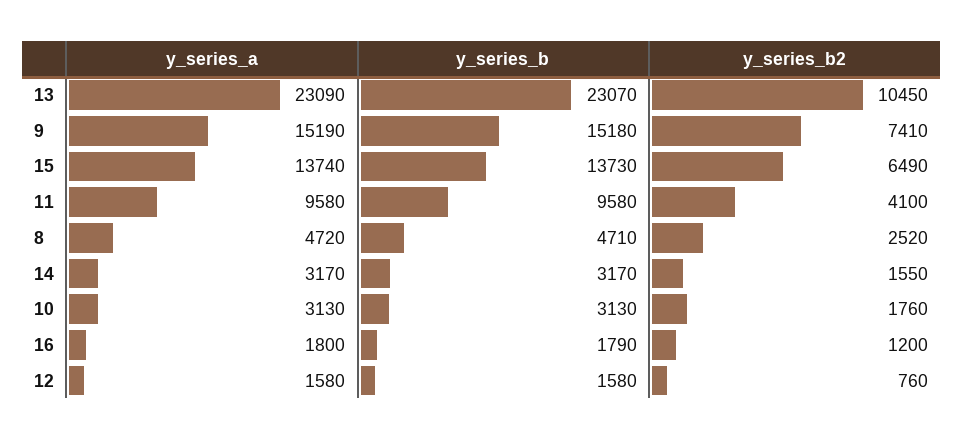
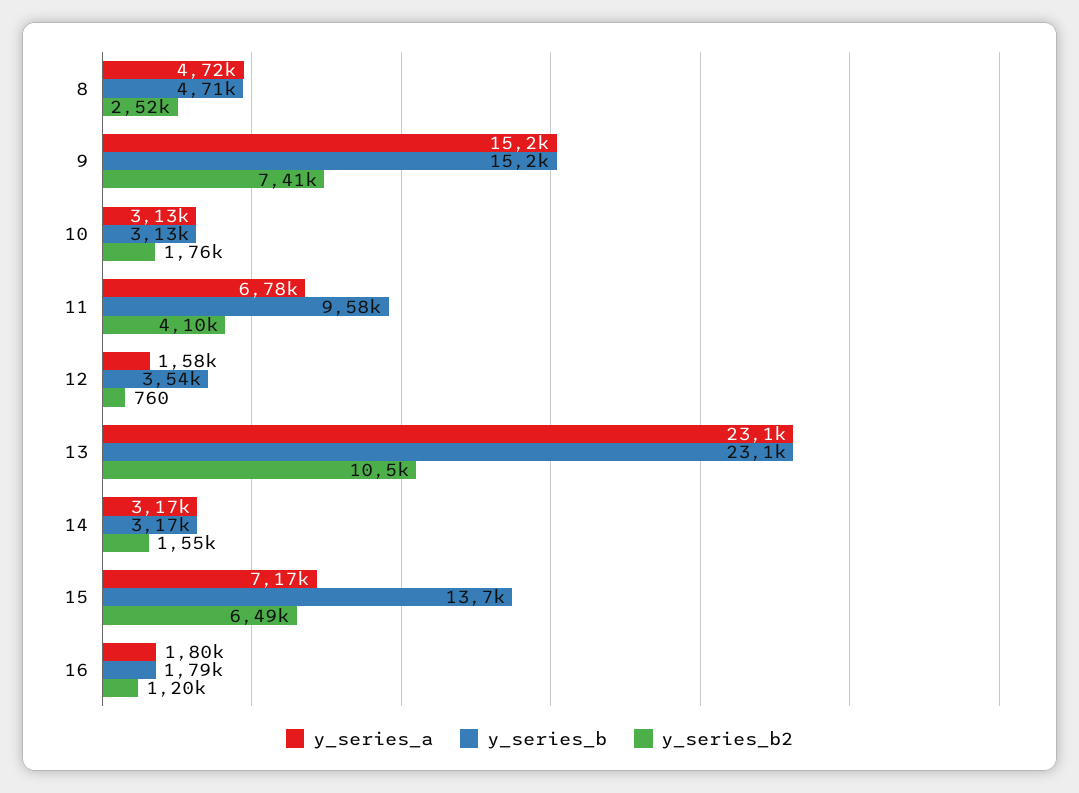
y_series_a, 15: 13740 -> 7170
y_series_a, 11: 9580 -> 6780
y_series_b, 12: 1580 -> 3540

